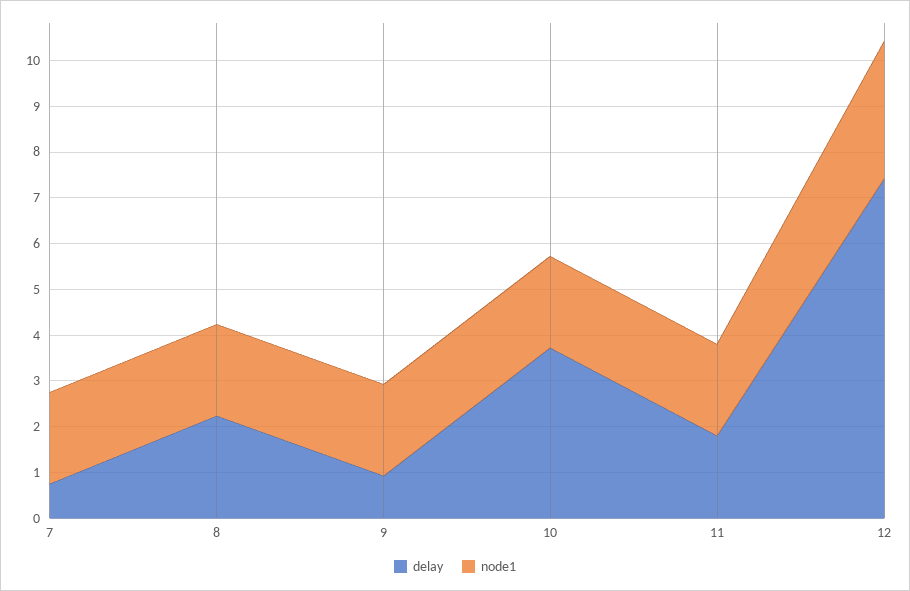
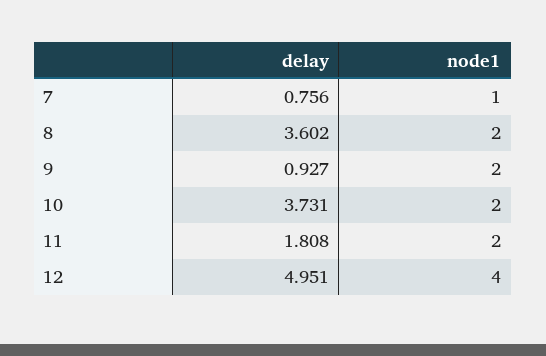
node1, 7: 2 -> 1
delay, 8: 2.2 -> 3.602
delay, 12: 7.4 -> 4.951
node1, 12: 3 -> 4

